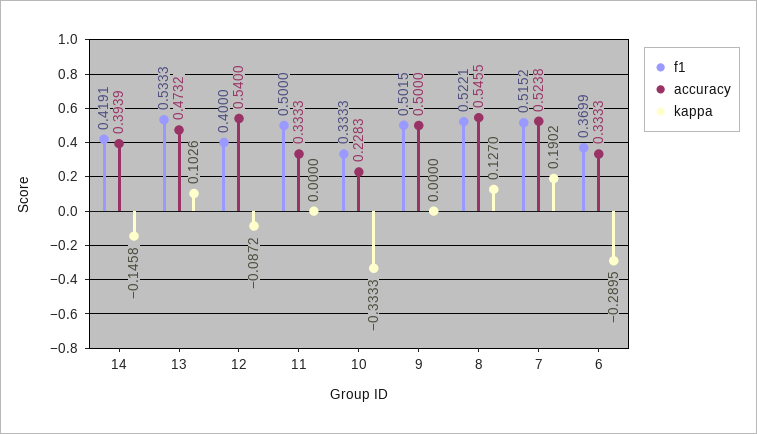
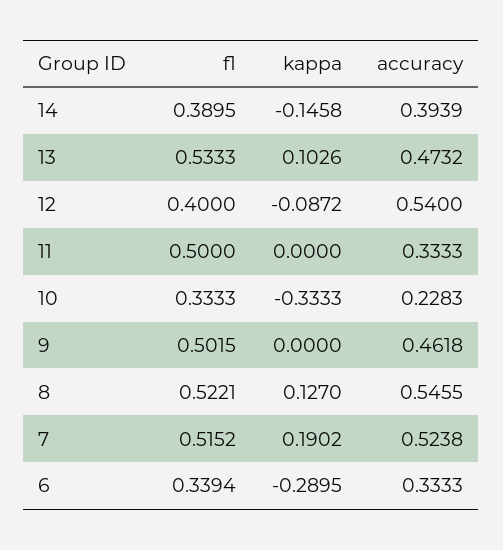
f1, 14: 0.4191 -> 0.3895
accuracy, 9: 0.5 -> 0.4618
f1, 6: 0.3699 -> 0.3394

